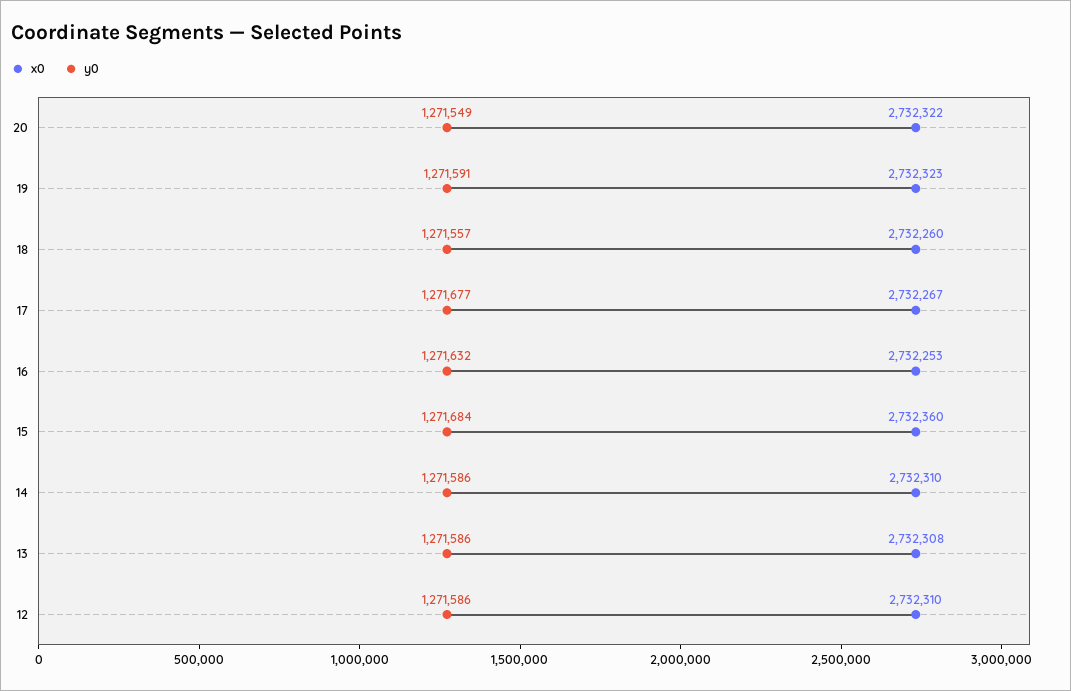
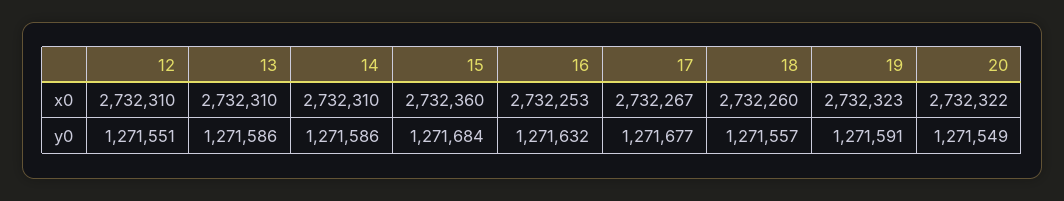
x0, 13: 2732308 -> 2732310
y0, 12: 1271586 -> 1271551

